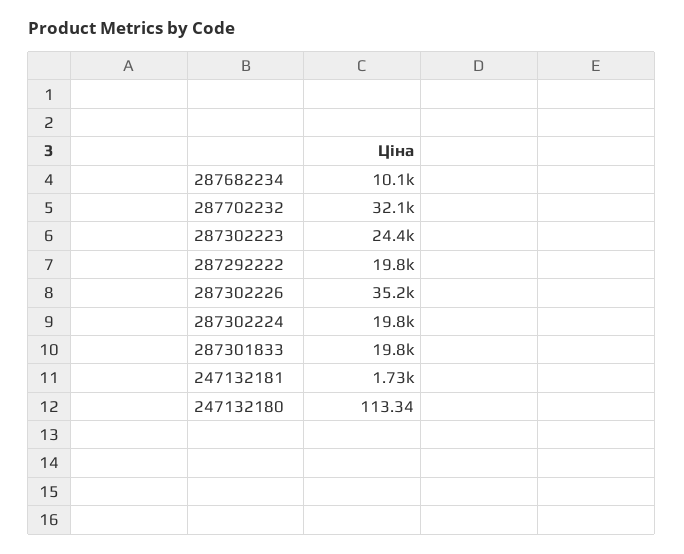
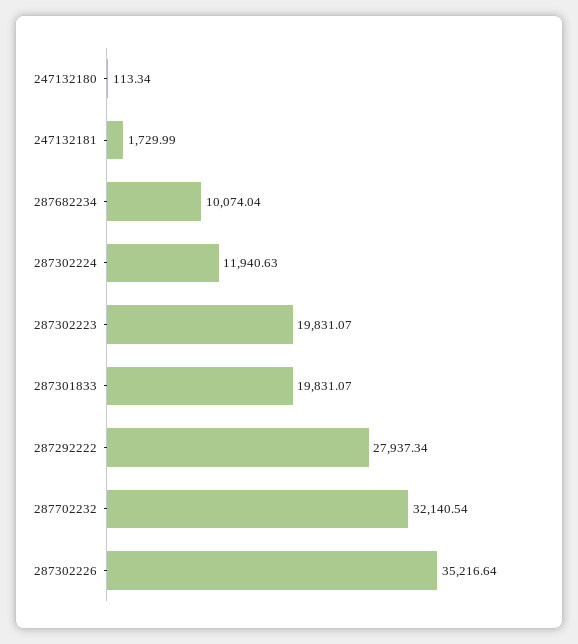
287302223: 24400 -> 19831.07
287292222: 19800 -> 27937.34
287302224: 19800 -> 11940.63

